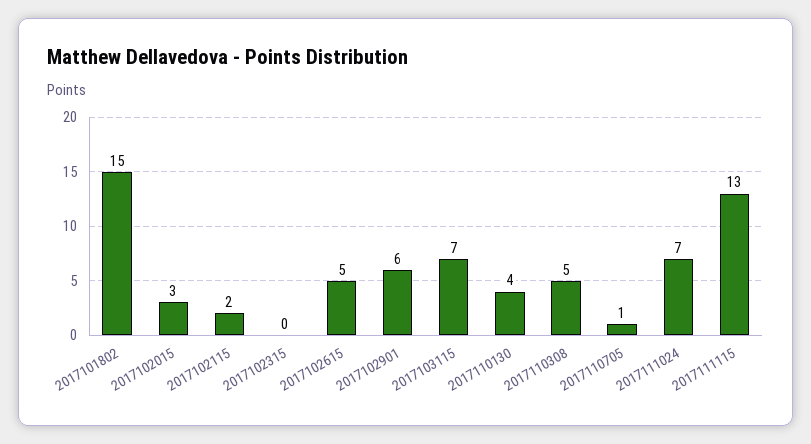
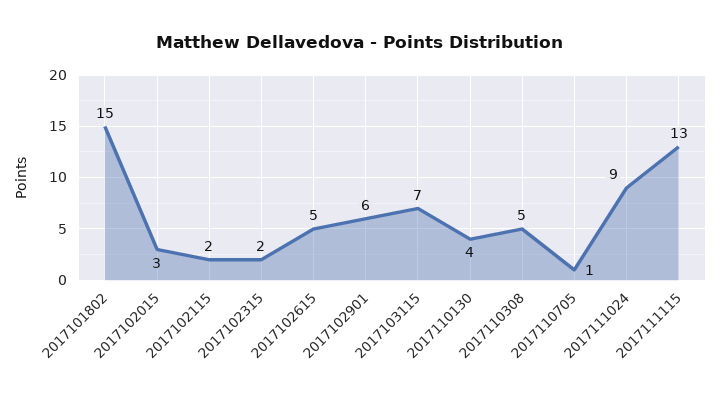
2017102315: 0 -> 2
2017111024: 7 -> 9

